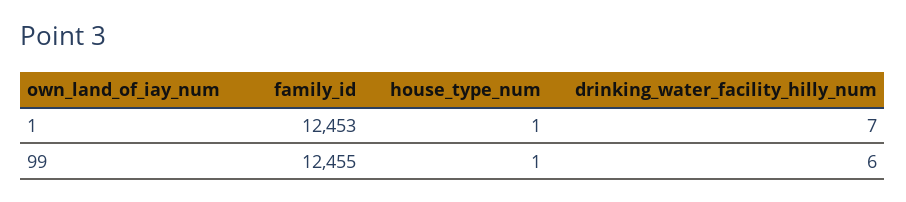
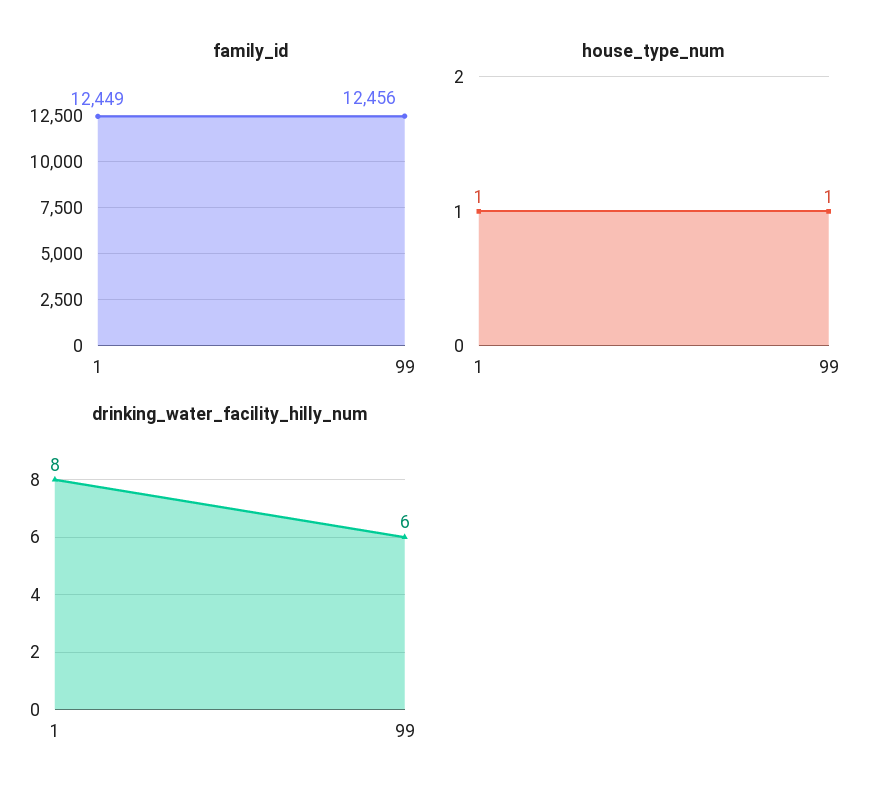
family_id, 1: 12453 -> 12449
drinking_water_facility_hilly_num, 1: 7 -> 8
family_id, 99: 12455 -> 12456

